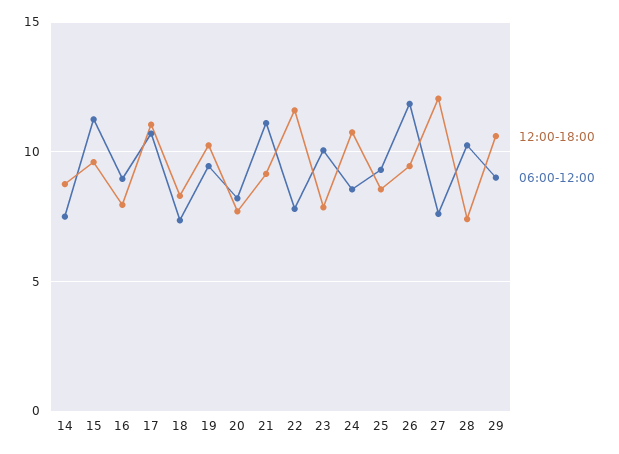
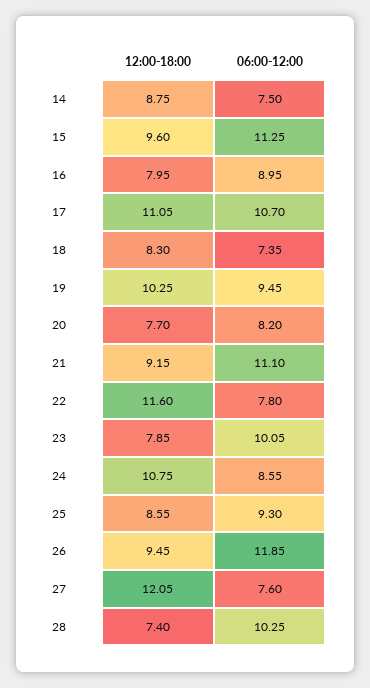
12:00-18:00, 29: 10.5 -> none
06:00-12:00, 29: 9 -> none

